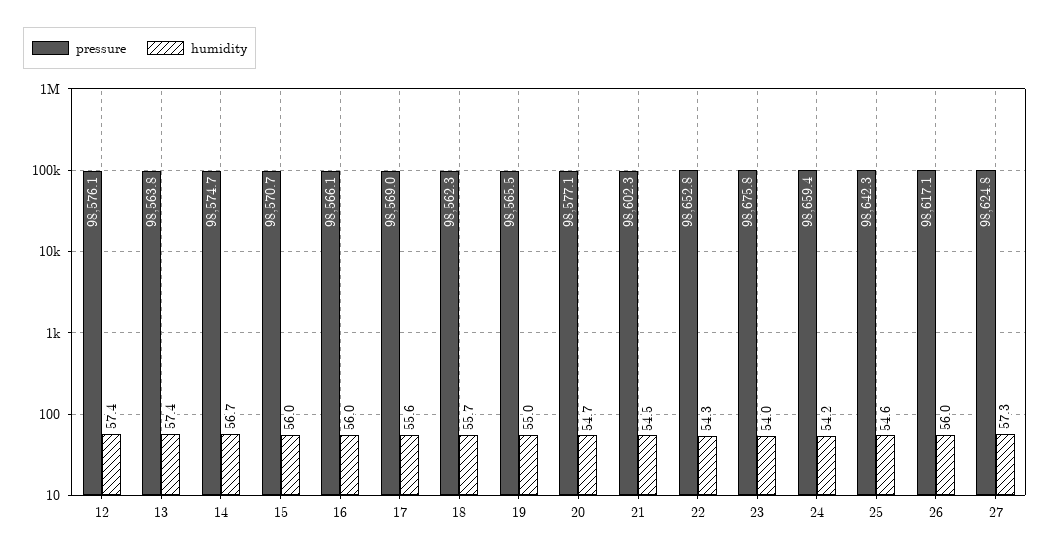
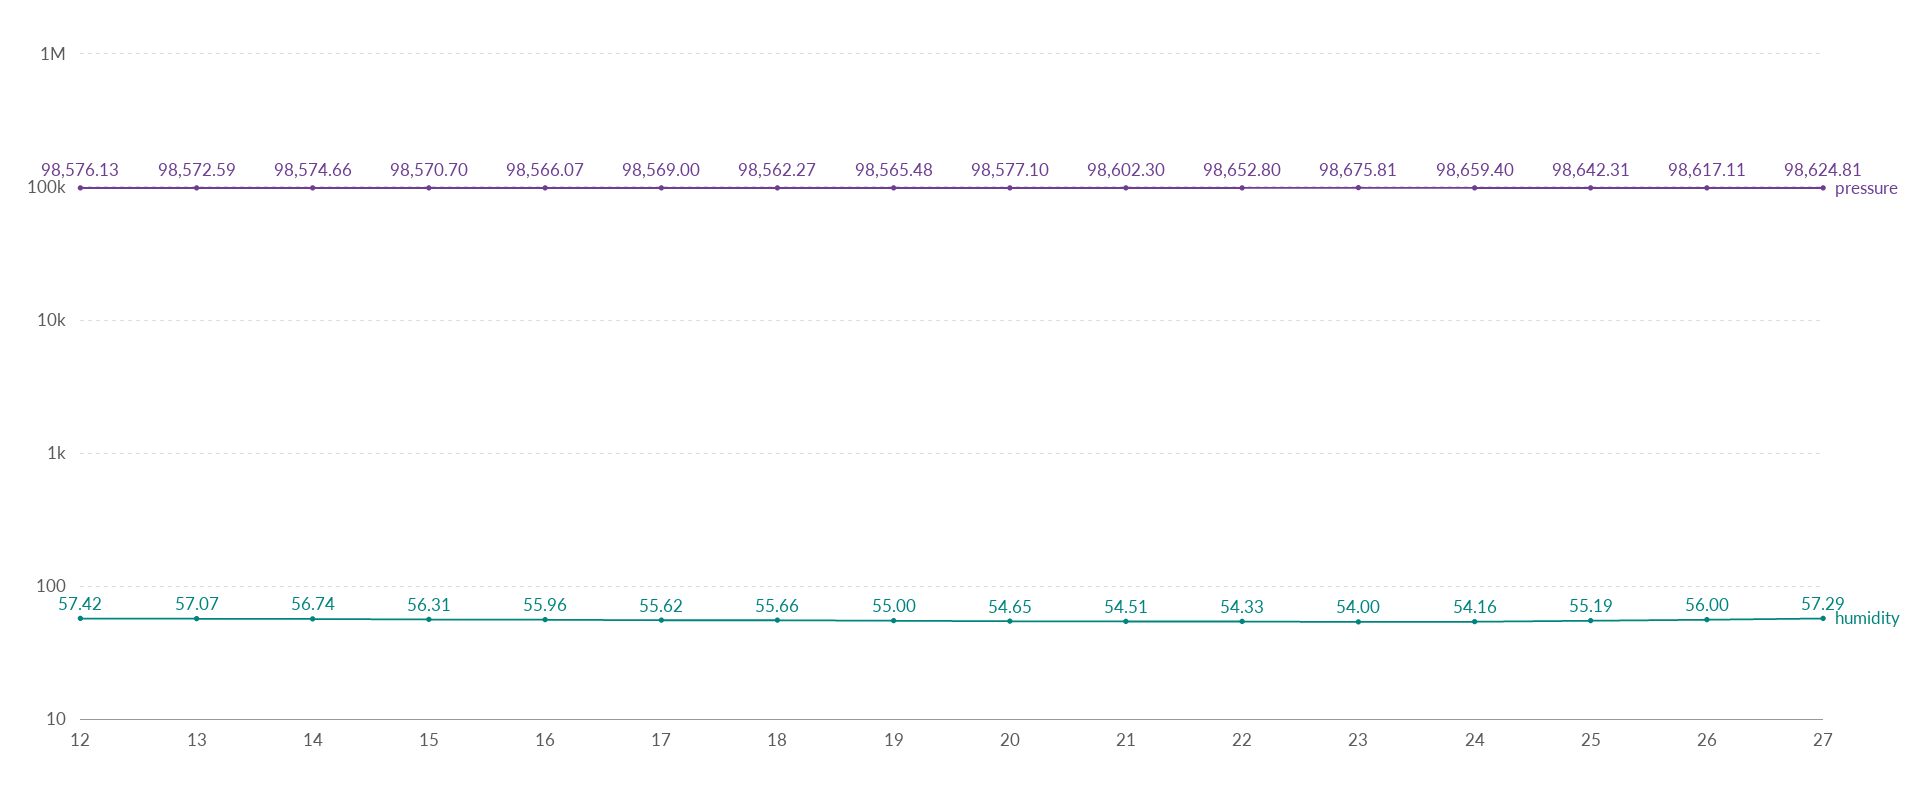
pressure, 13: 98563.8 -> 98572.59
humidity, 13: 57.4 -> 57.07
humidity, 15: 56 -> 56.31
humidity, 25: 54.6 -> 55.19

